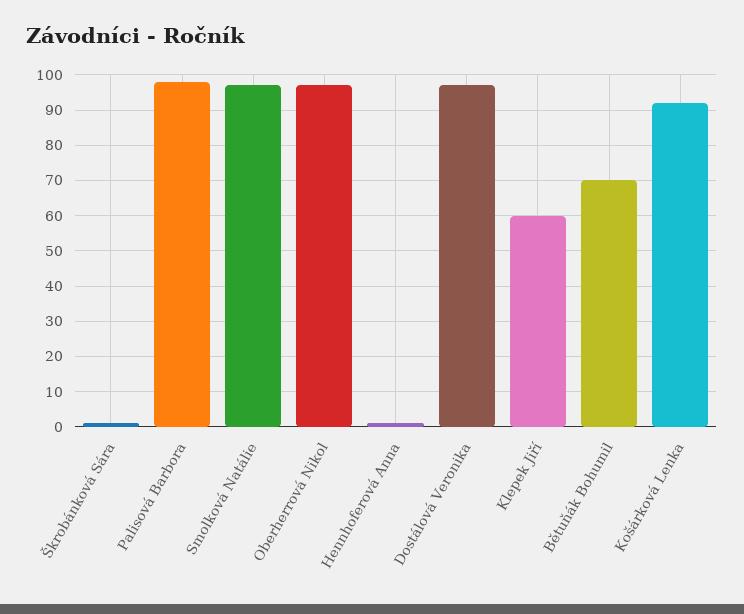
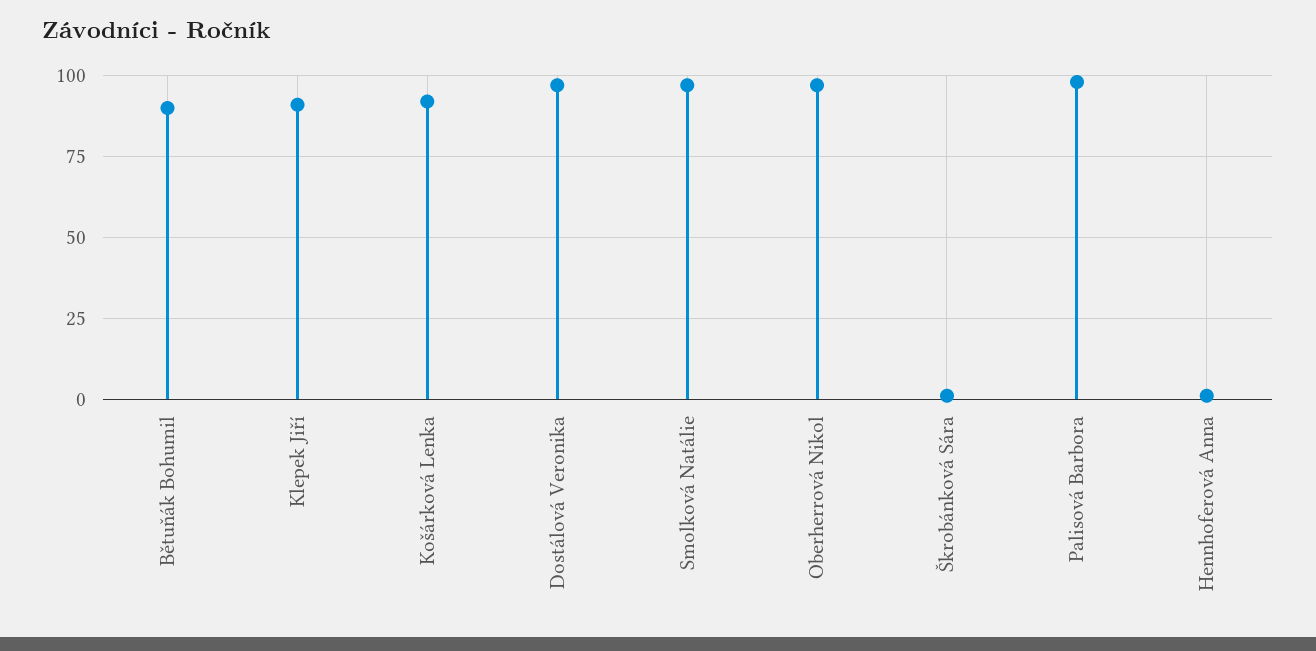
Klepek Jiří: 60 -> 90
Bětuňák Bohumil: 70 -> 90

